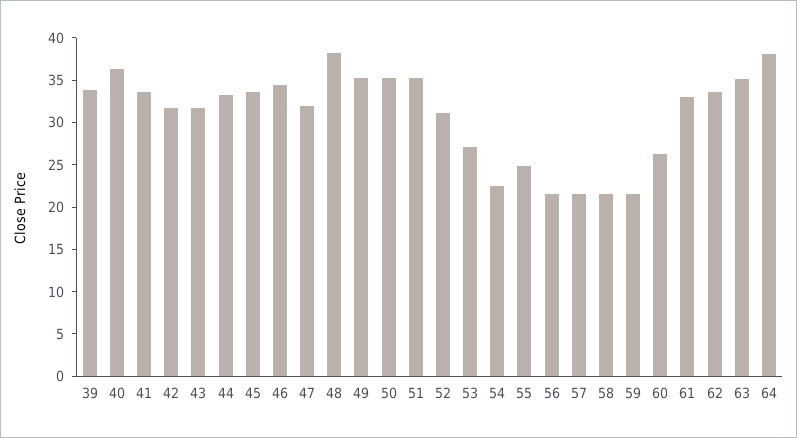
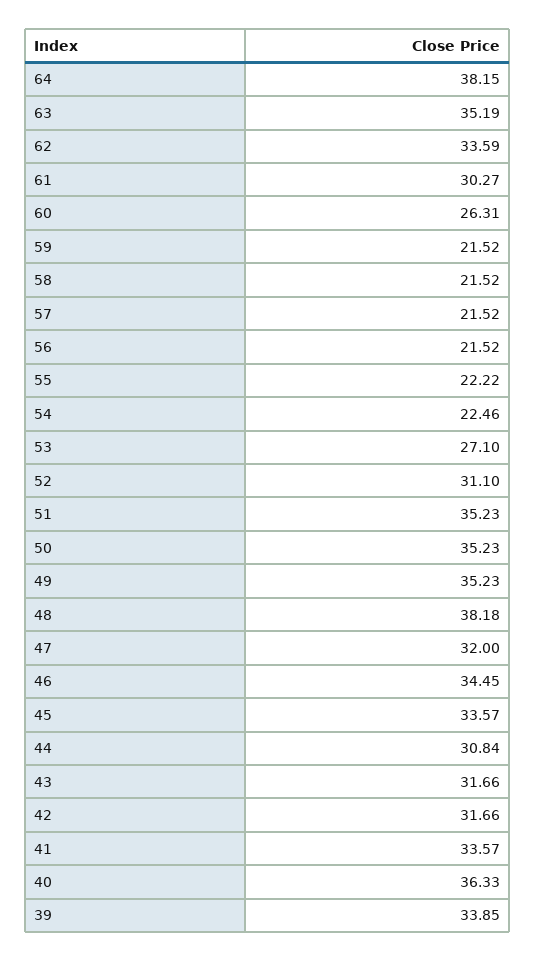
44: 33 -> 30.84
55: 25 -> 22.22
61: 33 -> 30.27

